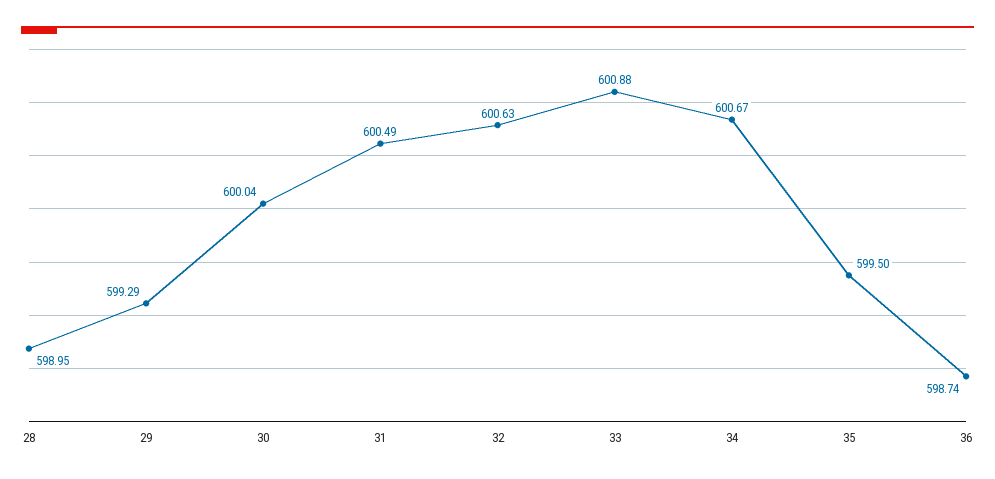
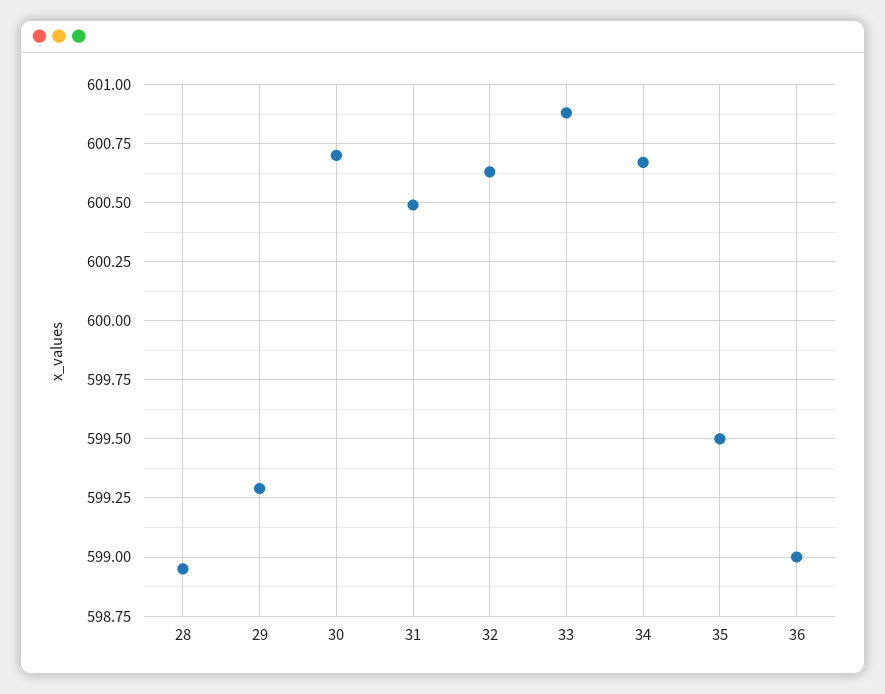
30: 600.04 -> 600.7
36: 598.74 -> 599

